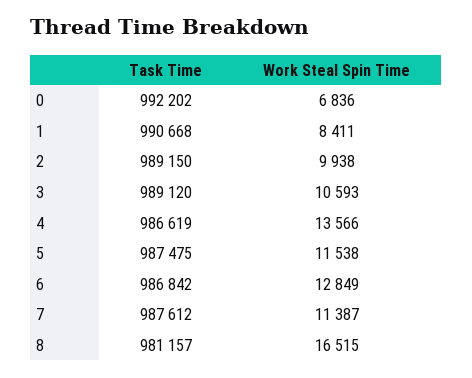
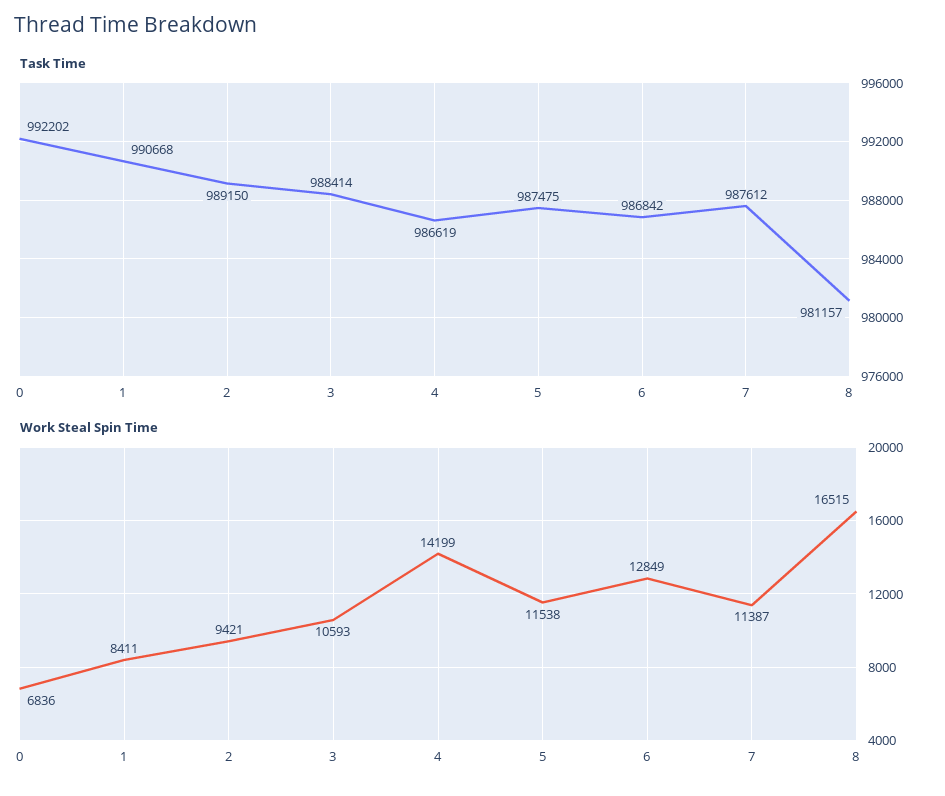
Work Steal Spin Time, 2: 9938 -> 9421
Task Time, 3: 989120 -> 988414
Work Steal Spin Time, 4: 13566 -> 14199

